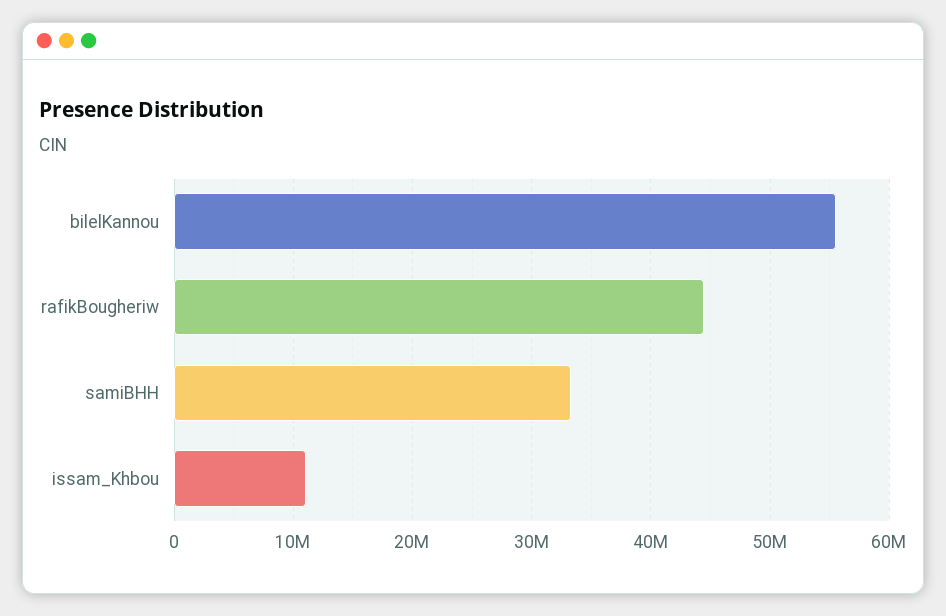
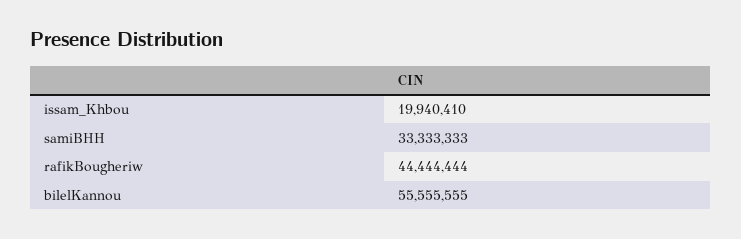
issam_Khbou: 11000000 -> 19940410

